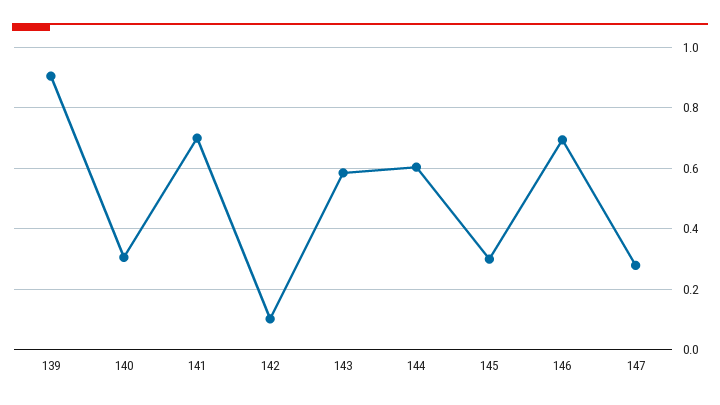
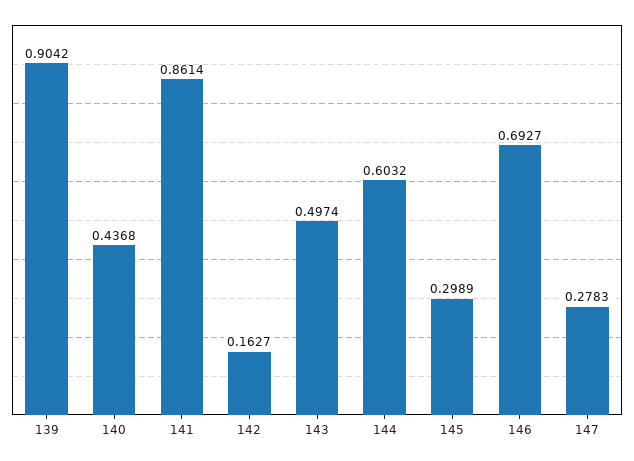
140: 0.3 -> 0.4368
141: 0.7 -> 0.8614
142: 0.1 -> 0.1627
143: 0.58 -> 0.4974

